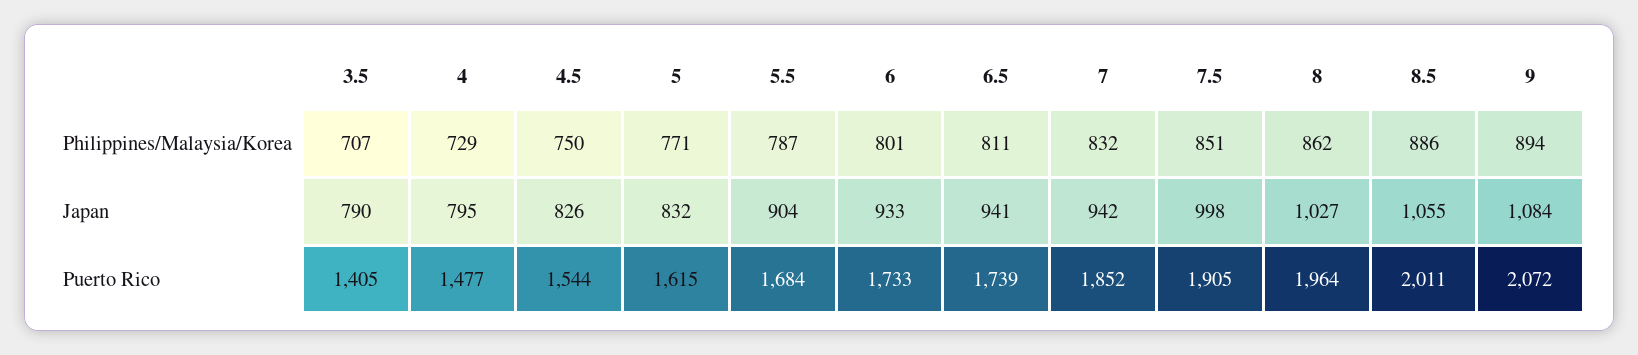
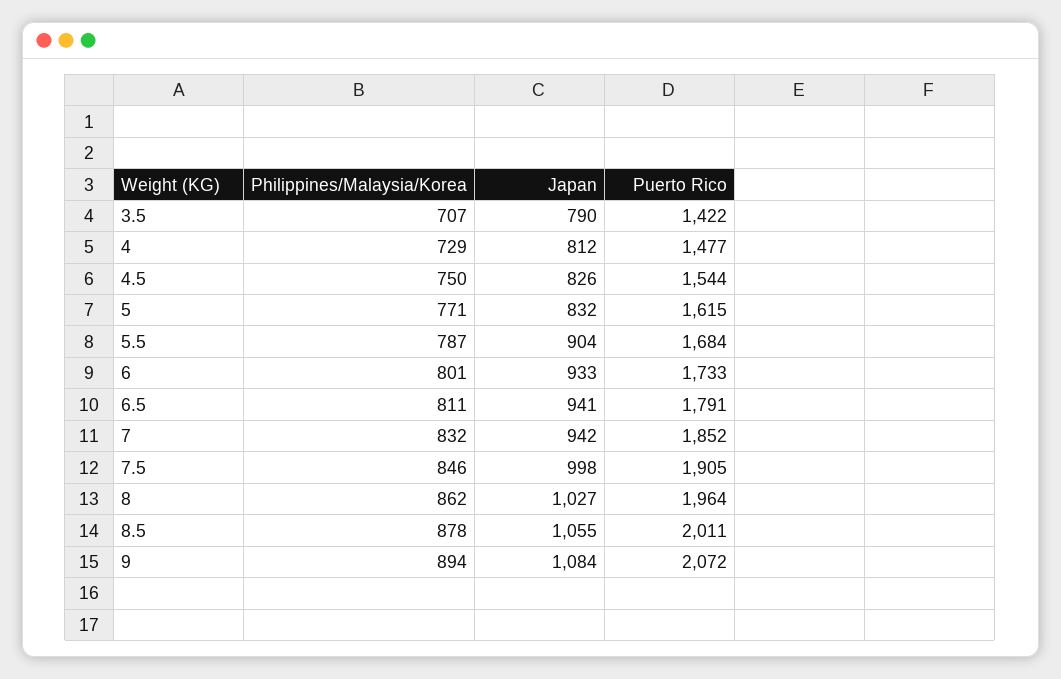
7.5, Philippines/Malaysia/Korea: 851 -> 846
8.5, Philippines/Malaysia/Korea: 886 -> 878
4, Japan: 795 -> 812
3.5, Puerto Rico: 1405 -> 1422
6.5, Puerto Rico: 1739 -> 1791

